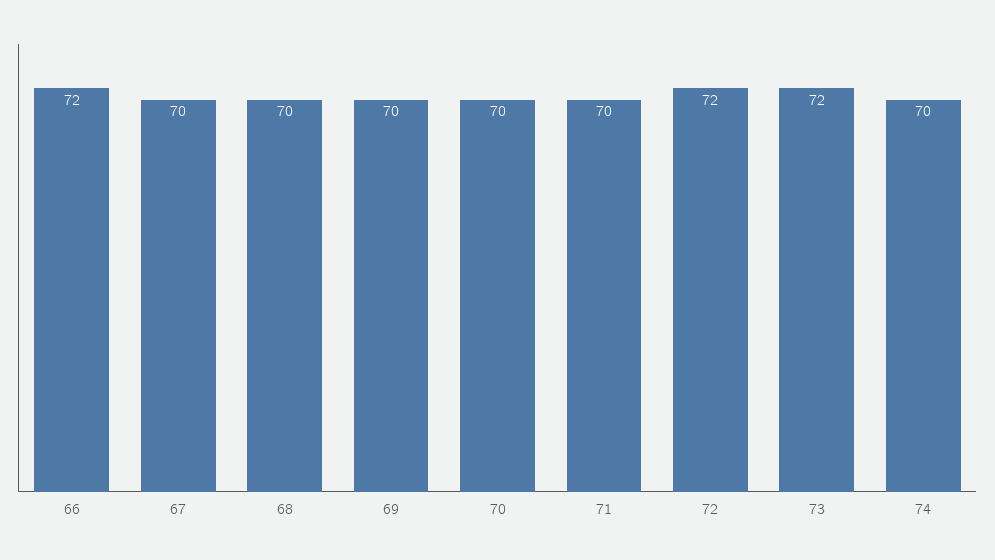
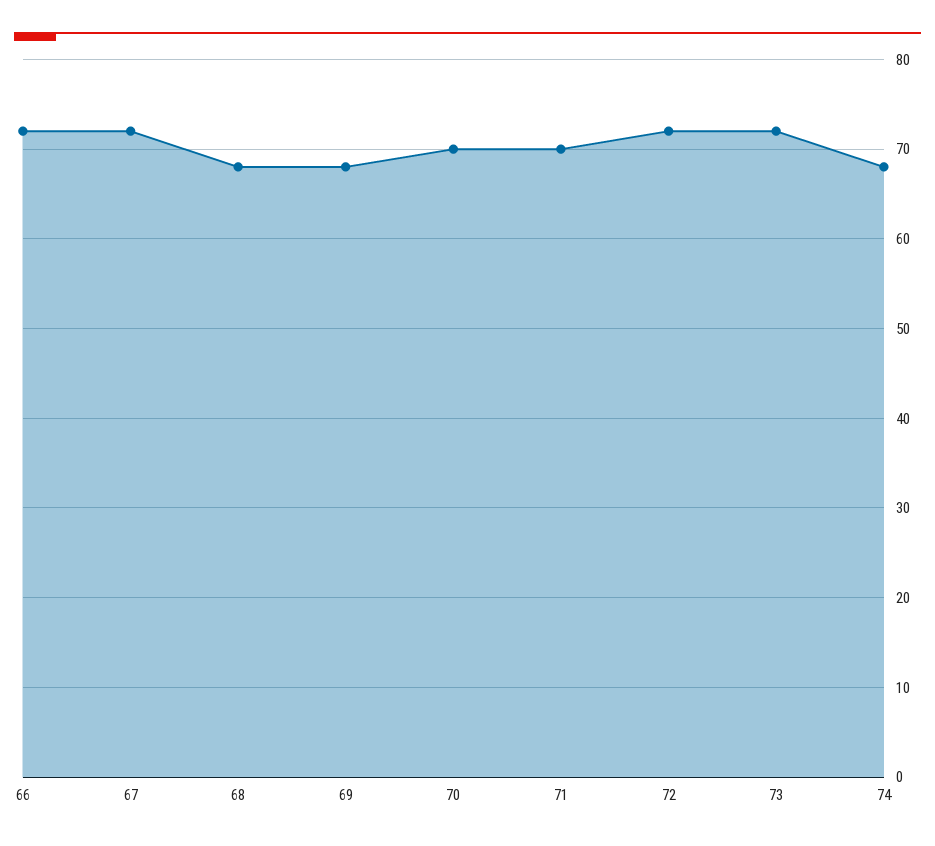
67: 70 -> 72
68: 70 -> 68
69: 70 -> 68
74: 70 -> 68

